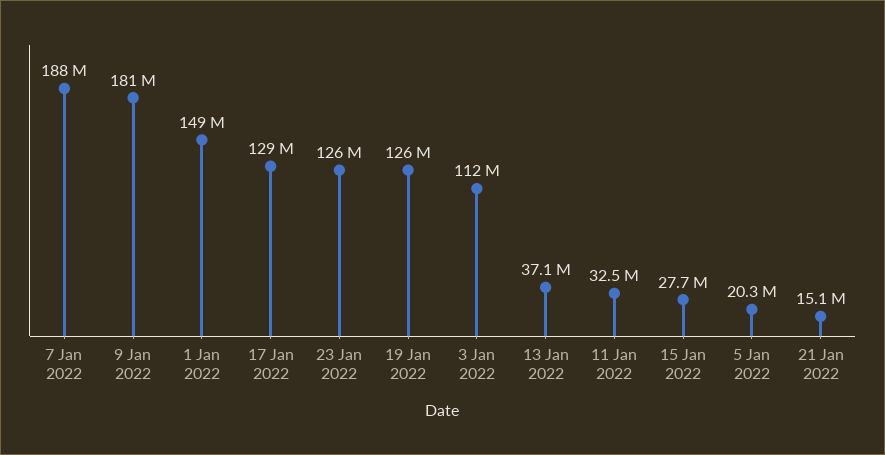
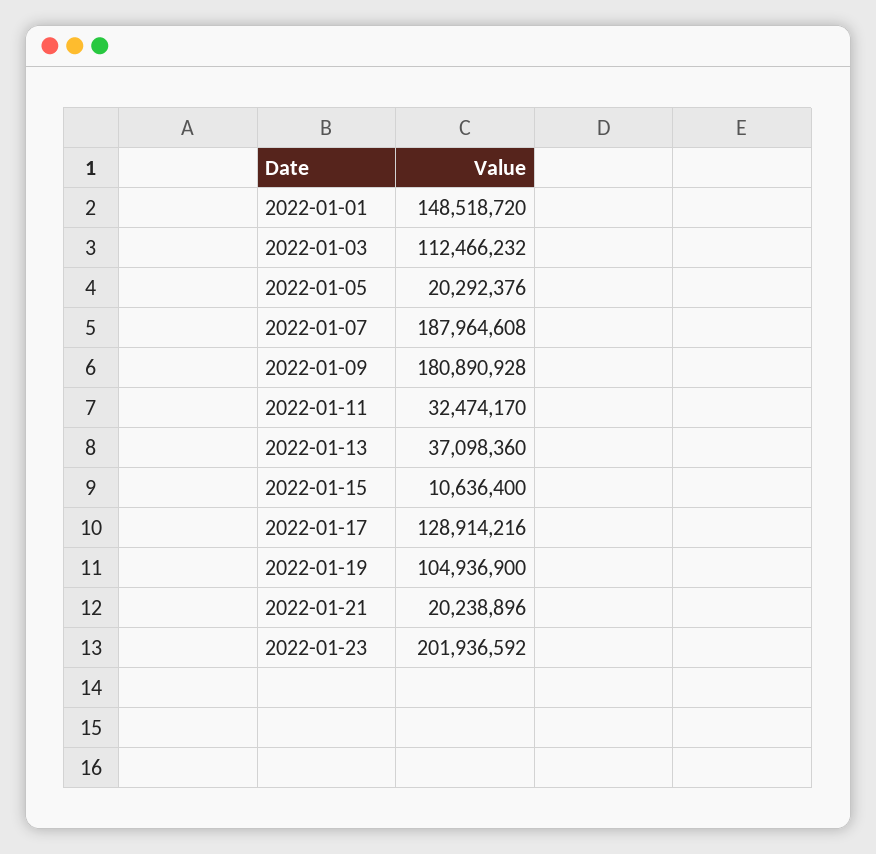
23 Jan 2022: 126000000 -> 201936592
19 Jan 2022: 126000000 -> 104936900
15 Jan 2022: 27700000 -> 10636400
21 Jan 2022: 15100000 -> 20238896

